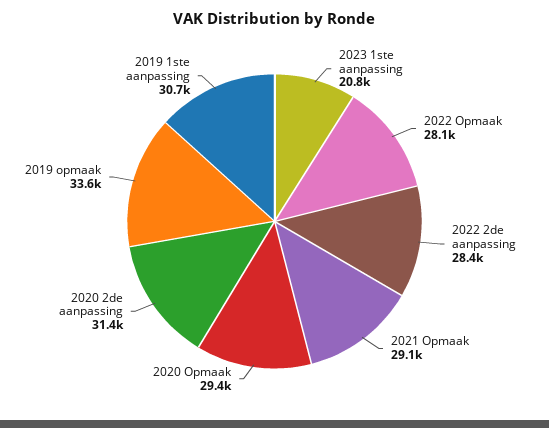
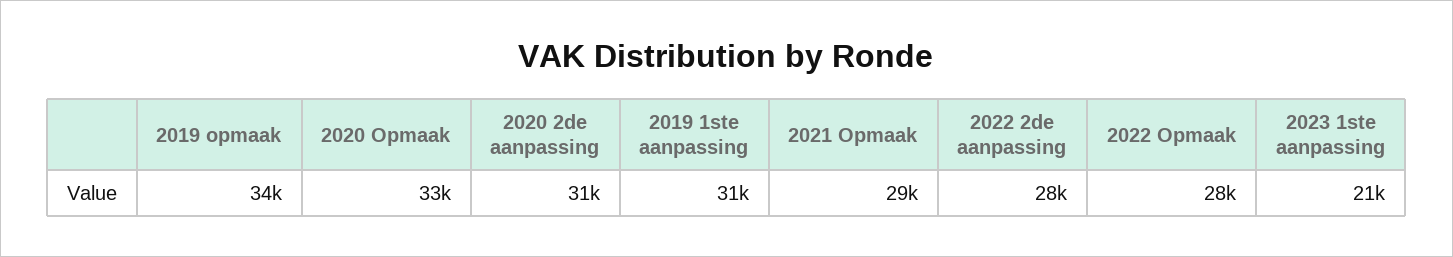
2020 Opmaak: 29400 -> 33000

